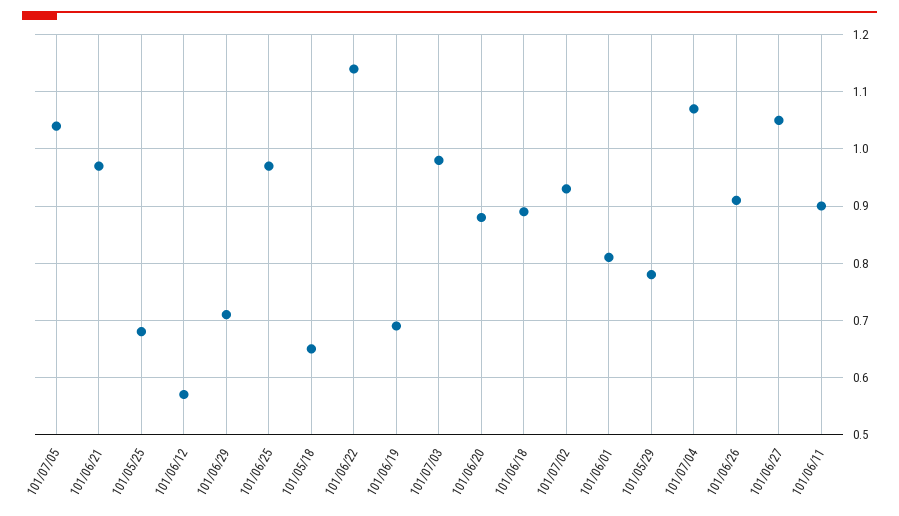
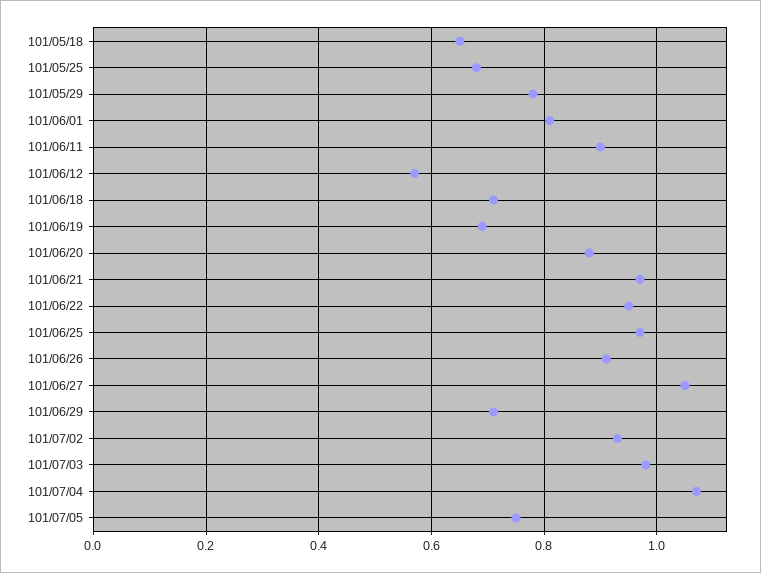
101/07/05: 1.05 -> 0.75
101/06/22: 1.15 -> 0.95
101/06/18: 0.9 -> 0.7

